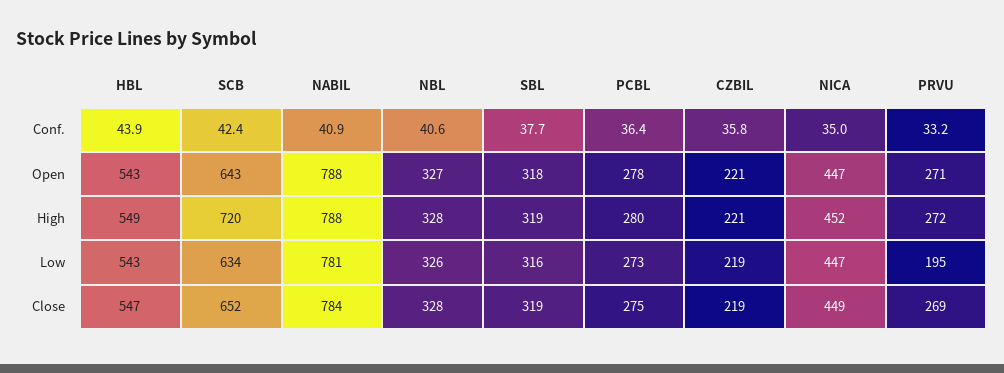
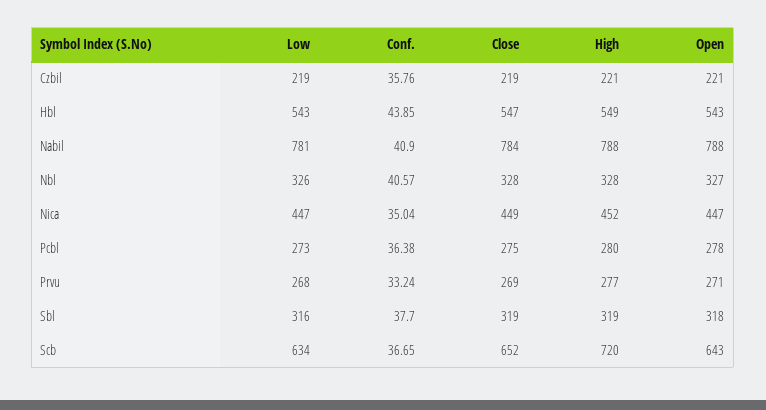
SCB, Conf.: 42.4 -> 36.65
PRVU, High: 272 -> 277
PRVU, Low: 195 -> 268

